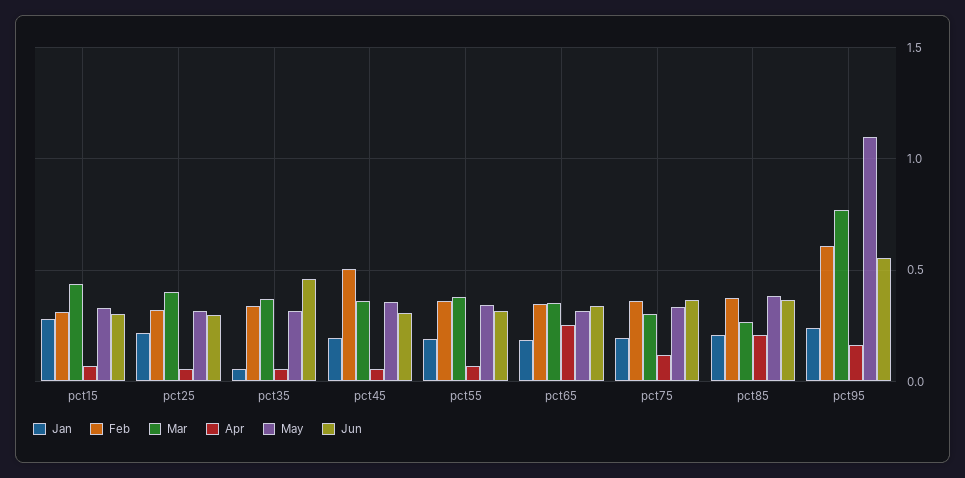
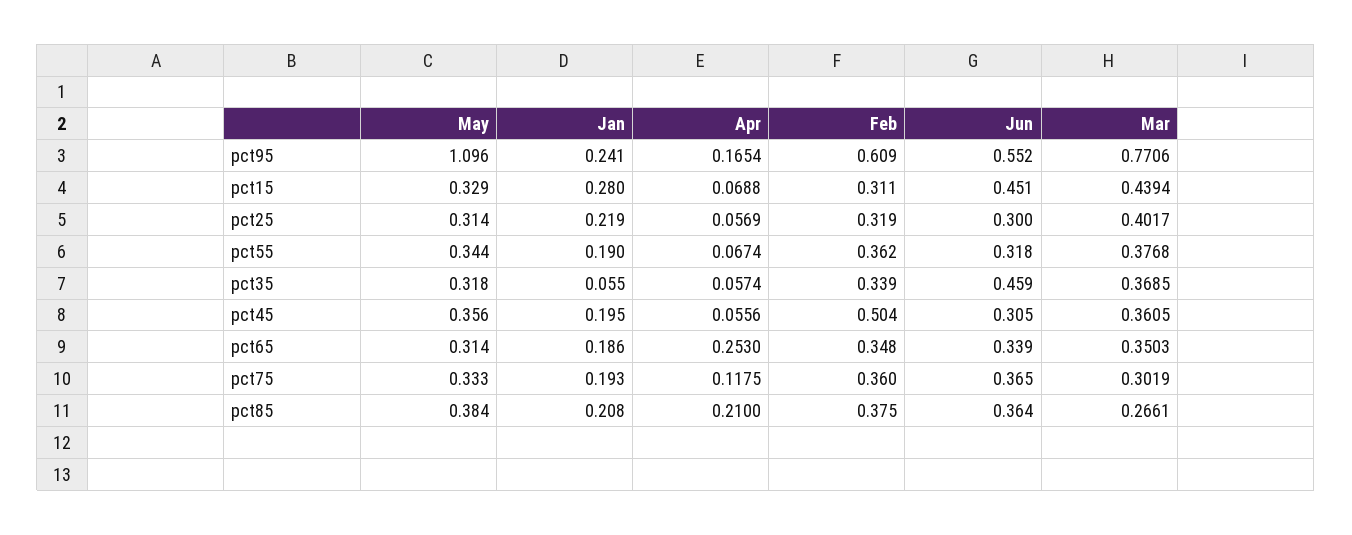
Jun, pct15: 0.3 -> 0.451

